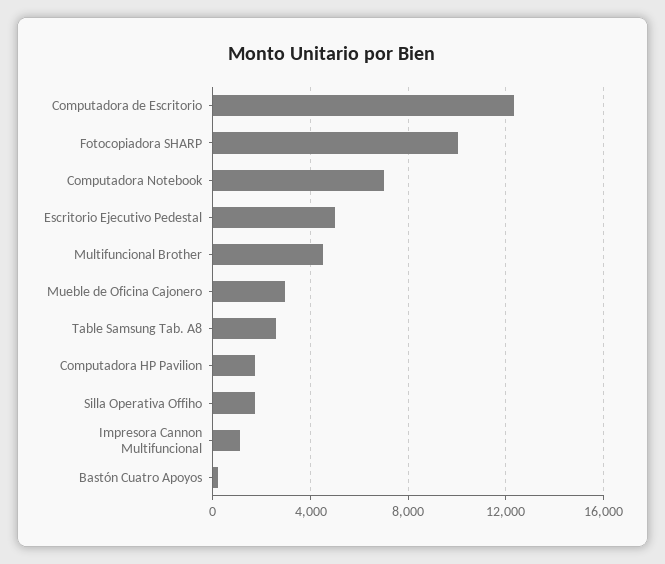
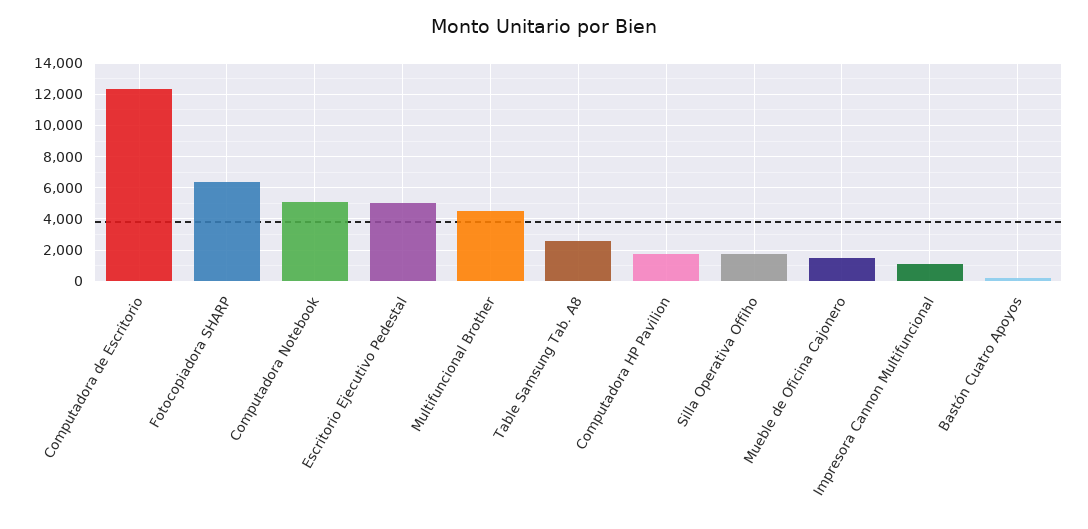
Fotocopiadora SHARP: 10000 -> 6500
Computadora Notebook: 7000 -> 5000
Mueble de Oficina Cajonero: 3000 -> 1500

